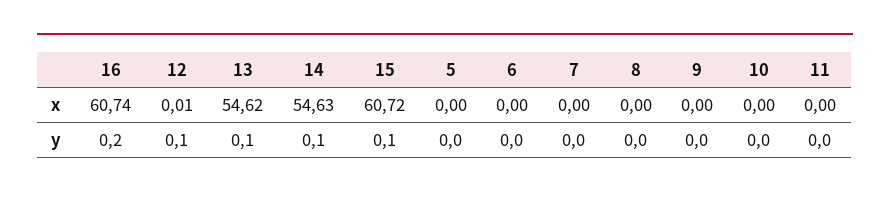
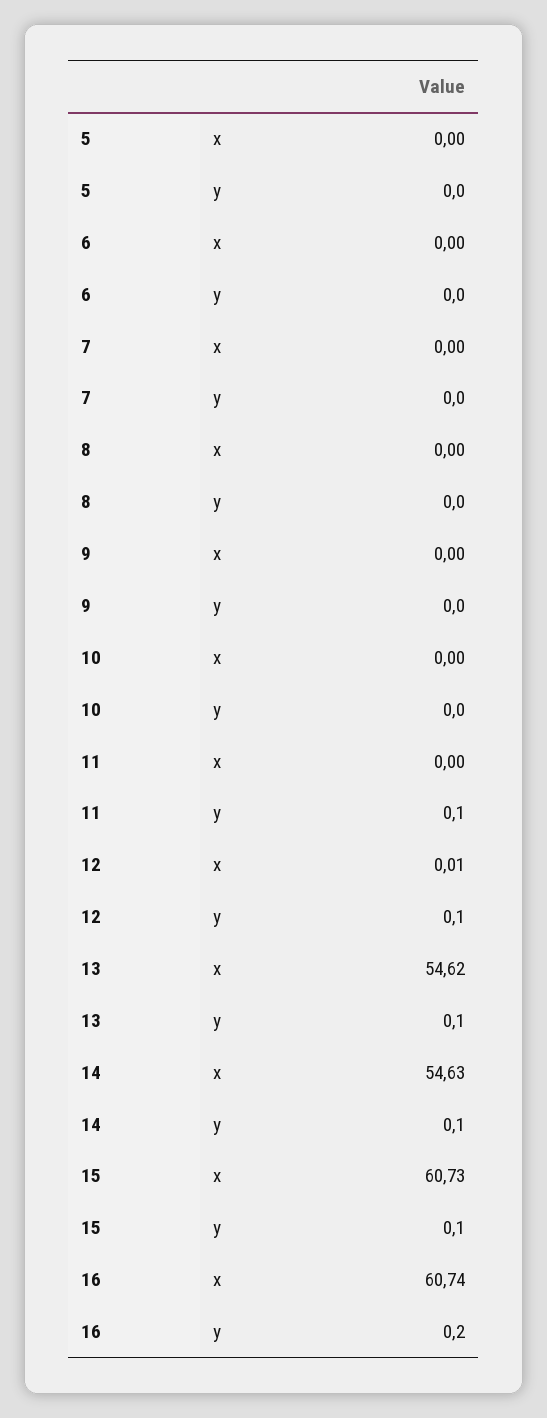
15, x: 60.72 -> 60.73
11, y: 0 -> 0.1

